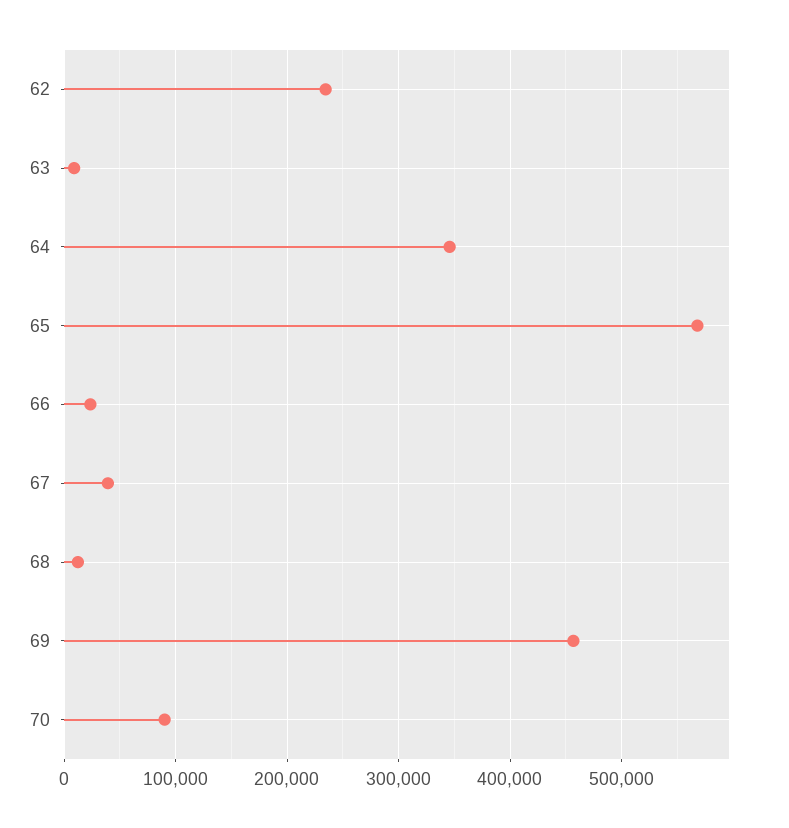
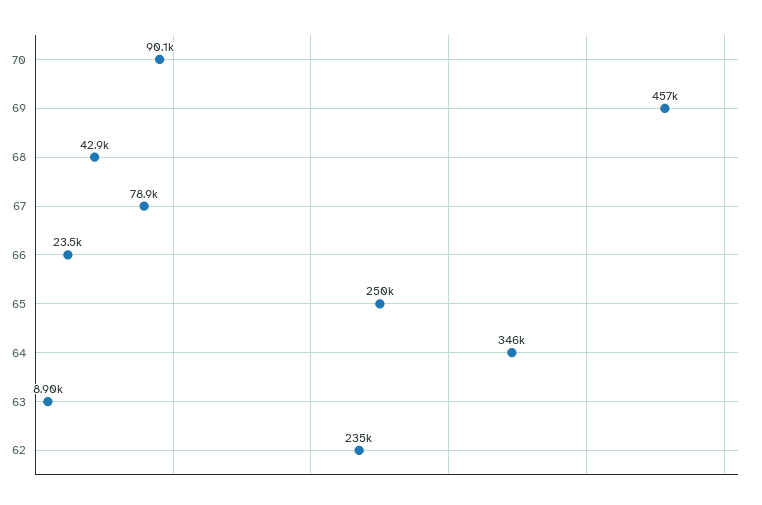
65: 570000 -> 250000
67: 40000 -> 78900
68: 10000 -> 42900

